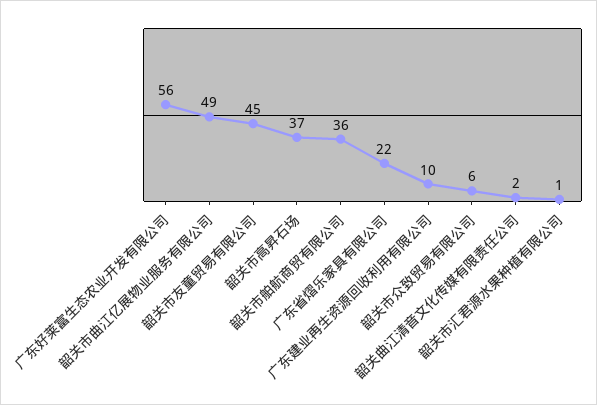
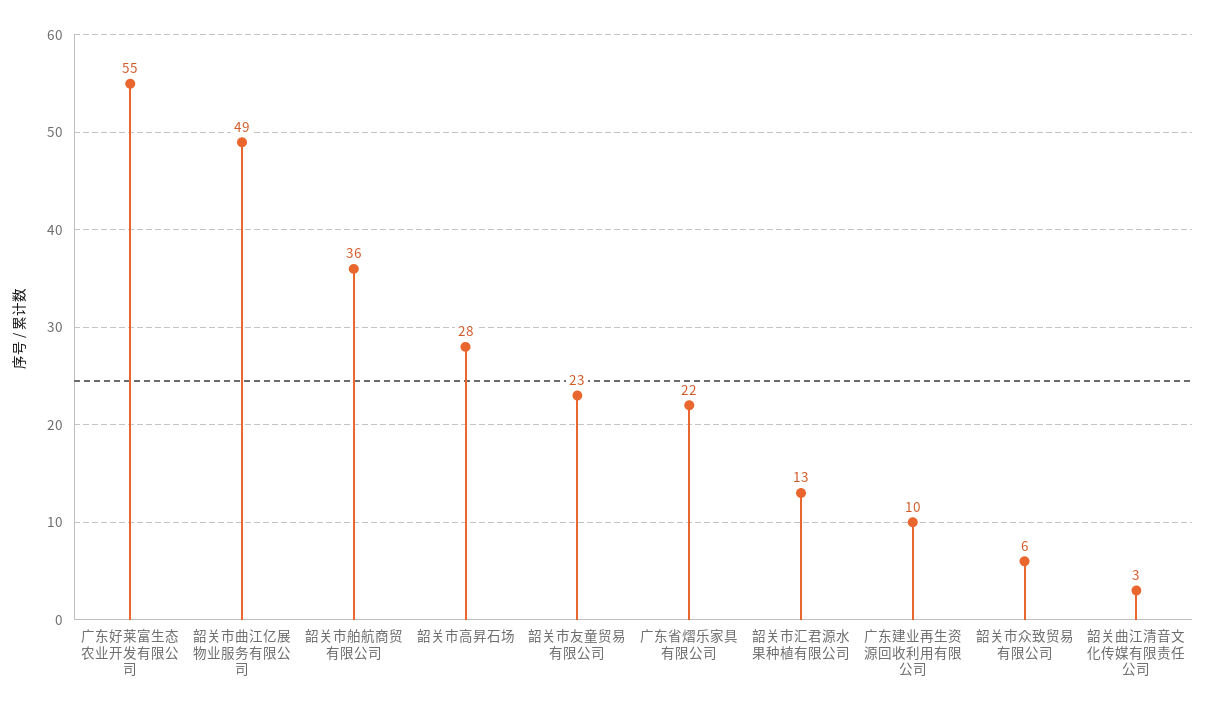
广东好莱富生态农业开发有限公司: 56 -> 55
韶关市友童贸易有限公司: 45 -> 23
韶关市高昇石场: 37 -> 28
韶关曲江清音文化传媒有限责任公司: 2 -> 3
韶关市汇君源水果种植有限公司: 1 -> 13

